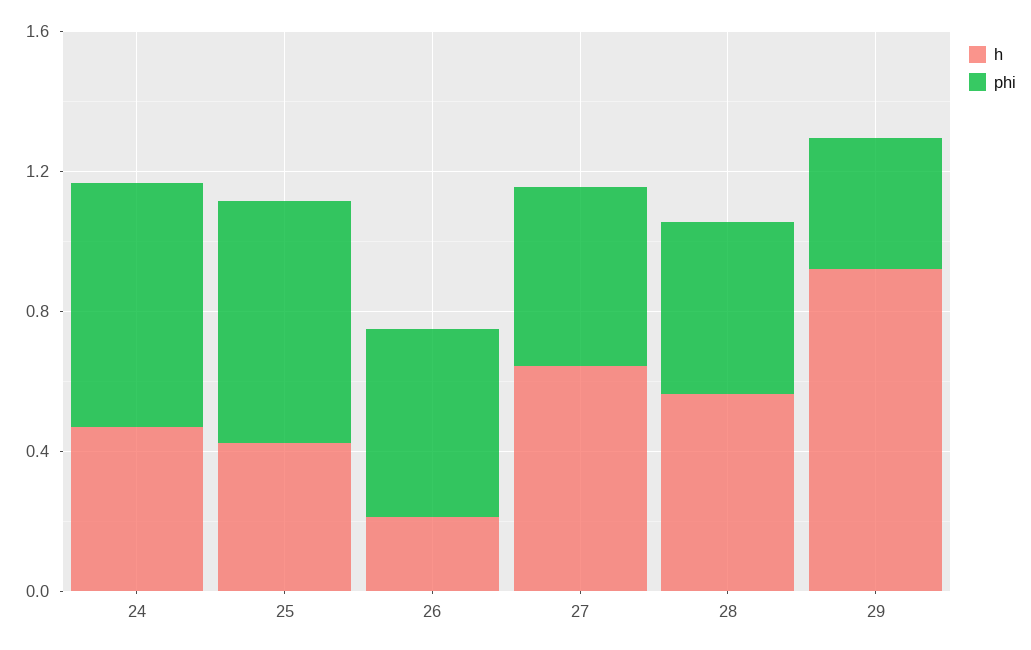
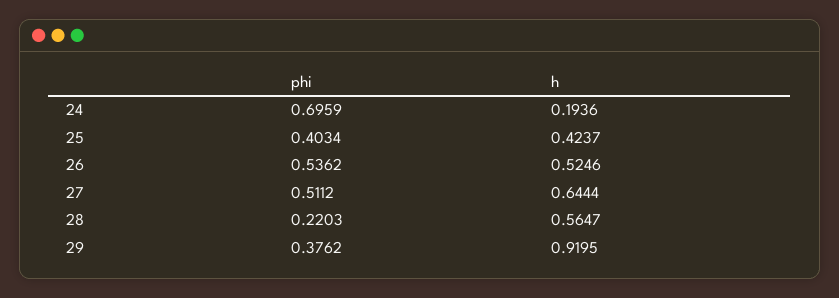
h, 24: 0.5 -> 0.1936
phi, 25: 0.7 -> 0.4034
h, 26: 0.2 -> 0.5246
phi, 28: 0.5 -> 0.2203

